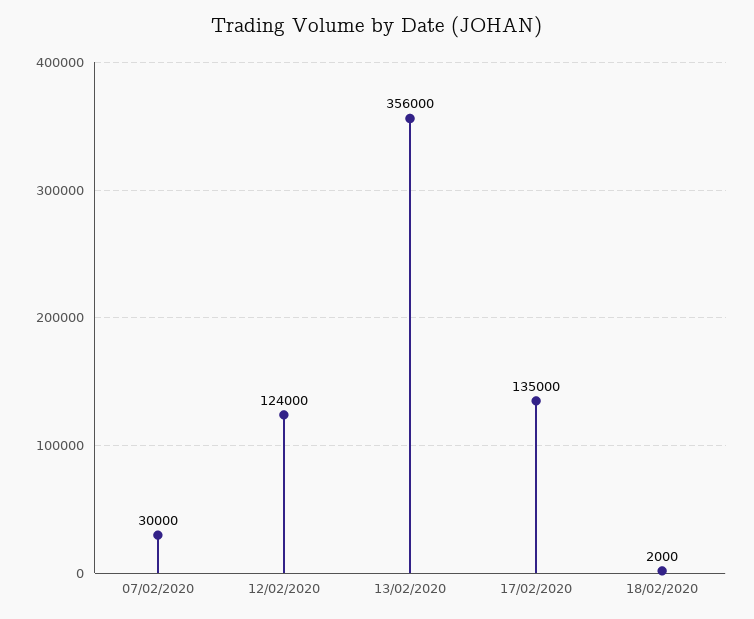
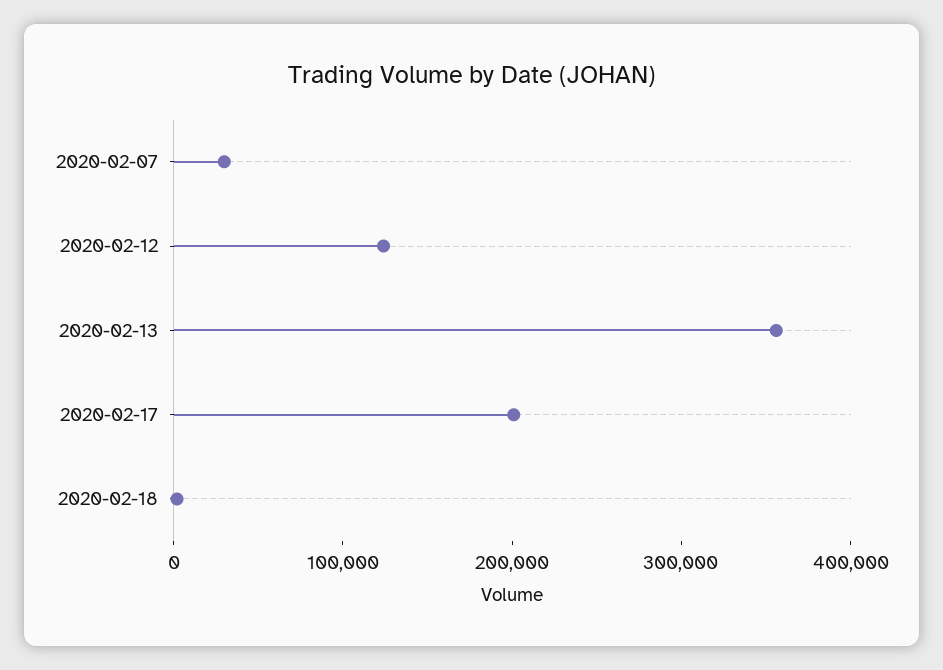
17/02/2020: 135000 -> 200000

